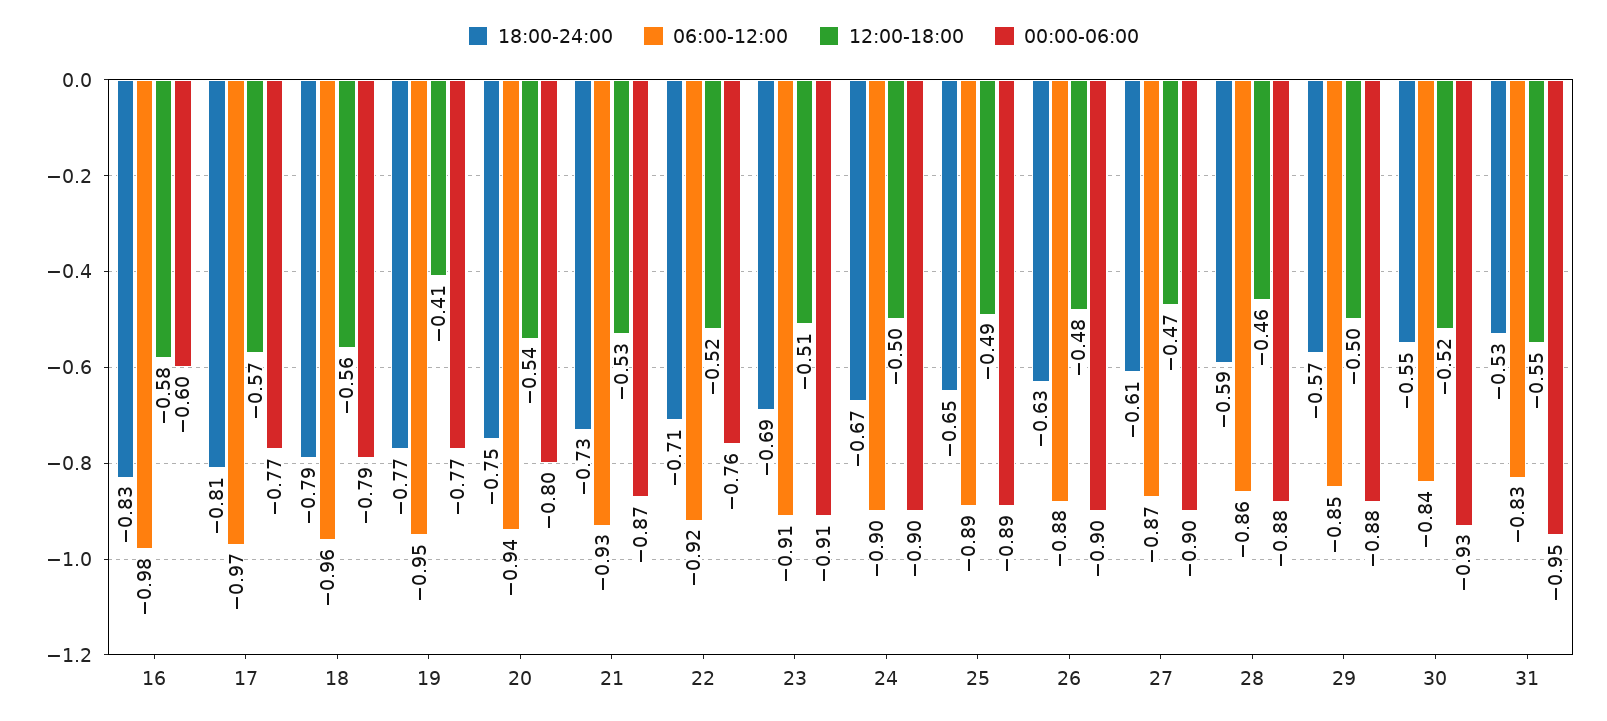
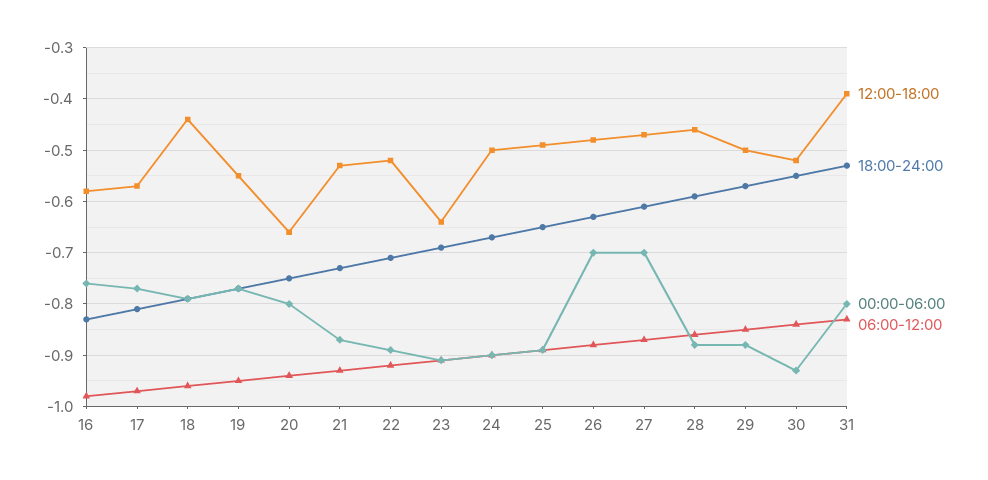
00:00-06:00, 16: -0.6 -> -0.75
12:00-18:00, 18: -0.56 -> -0.45
12:00-18:00, 19: -0.41 -> -0.55
12:00-18:00, 20: -0.54 -> -0.65
00:00-06:00, 22: -0.76 -> -0.9
12:00-18:00, 23: -0.51 -> -0.65
00:00-06:00, 26: -0.9 -> -0.7
00:00-06:00, 27: -0.9 -> -0.7
12:00-18:00, 31: -0.55 -> -0.4
00:00-06:00, 31: -0.95 -> -0.8

